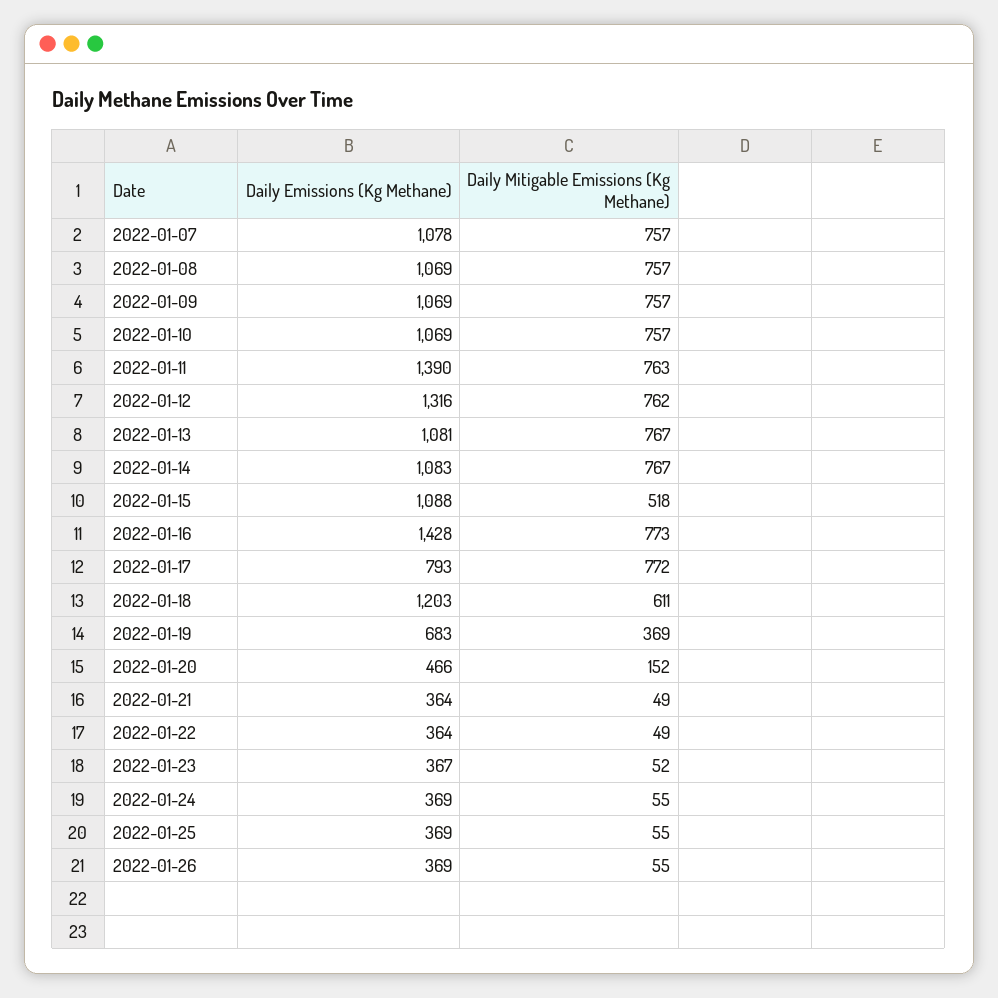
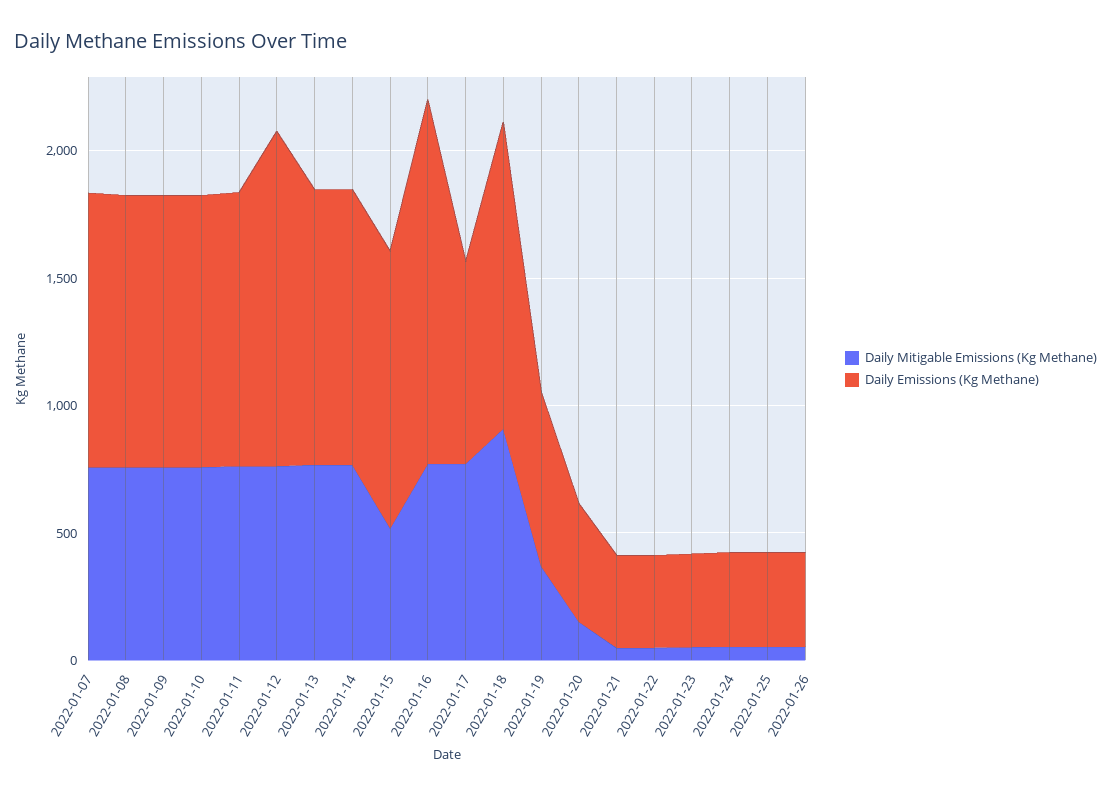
Daily Emissions (Kg Methane), 2022-01-11: 1390 -> 1100
Daily Mitigable Emissions (Kg Methane), 2022-01-18: 611 -> 900

